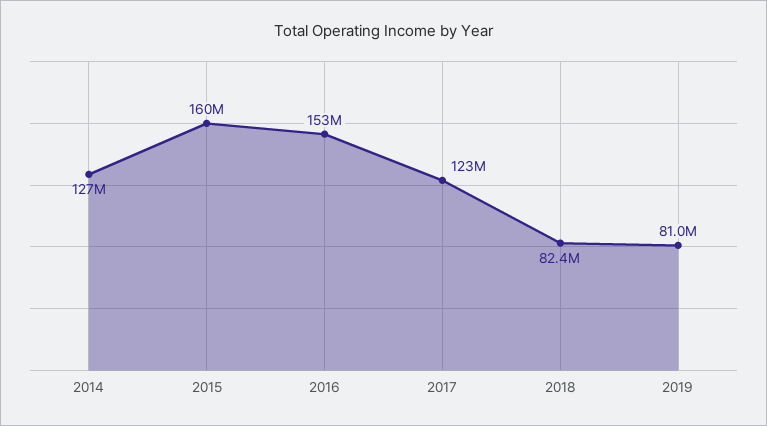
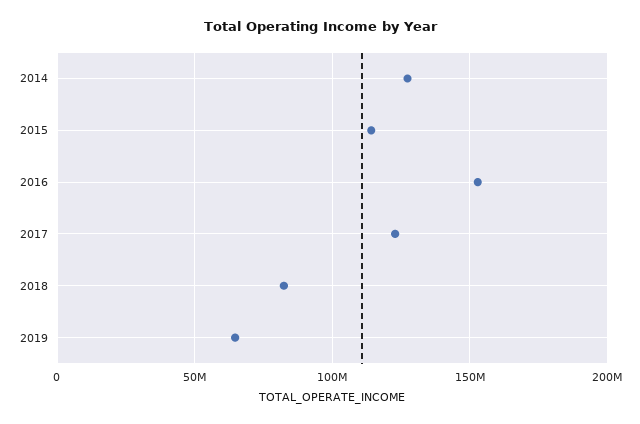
2015: 160000000 -> 115000000
2019: 81000000 -> 65000000

